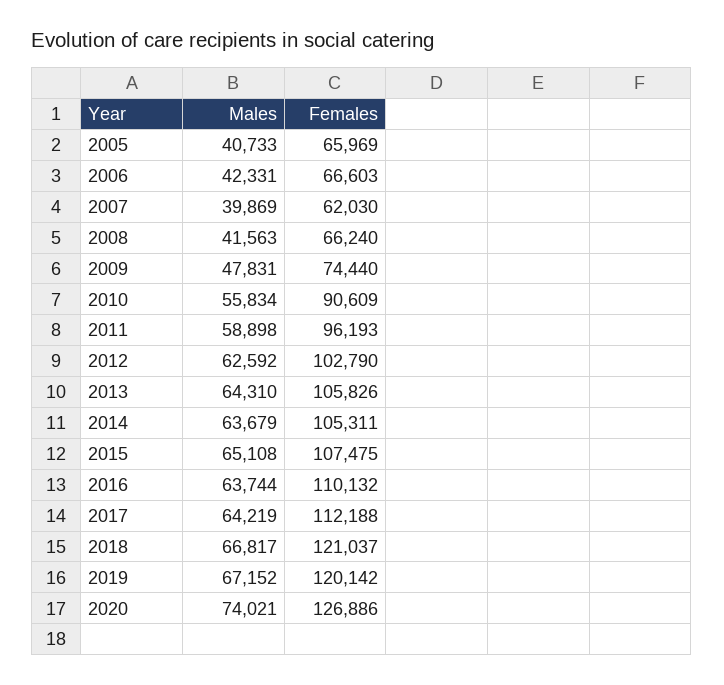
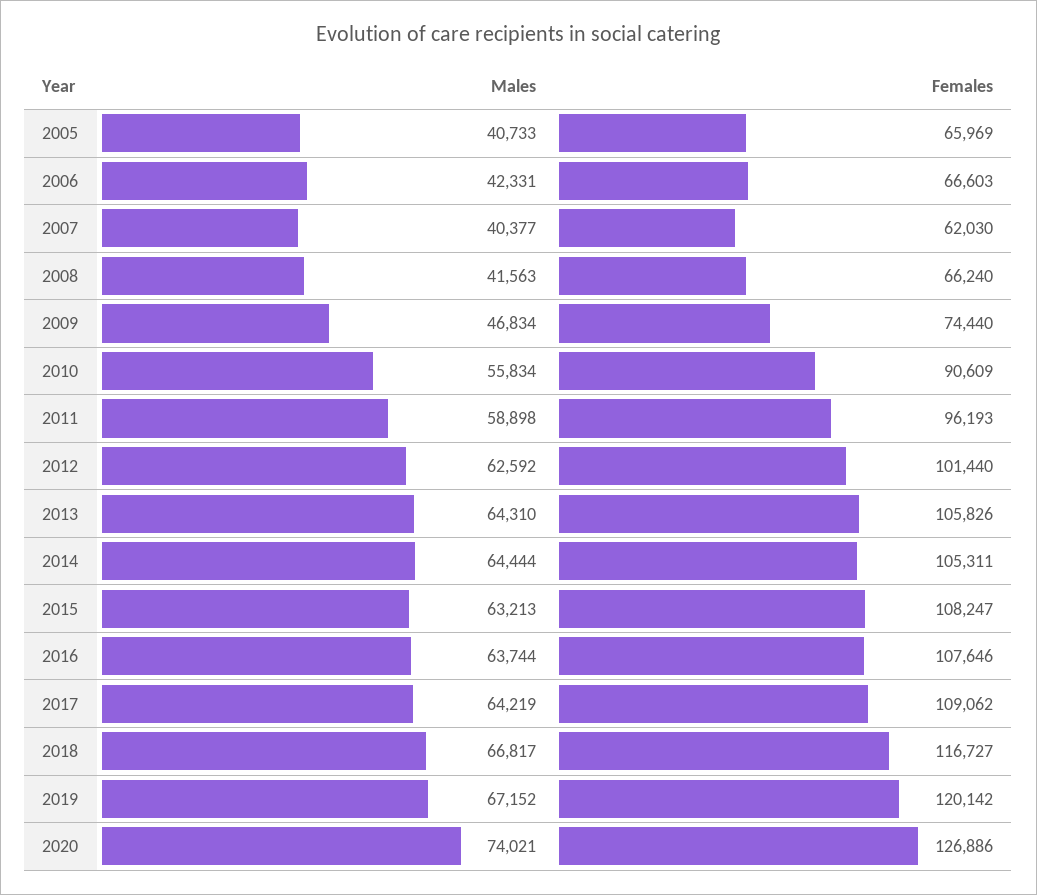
Males, 2007: 39869 -> 40377
Males, 2009: 47831 -> 46834
Females, 2012: 102790 -> 101440
Males, 2014: 63679 -> 64444
Males, 2015: 65108 -> 63213
Females, 2015: 107475 -> 108247
Females, 2016: 110132 -> 107646
Females, 2017: 112188 -> 109062
Females, 2018: 121037 -> 116727

